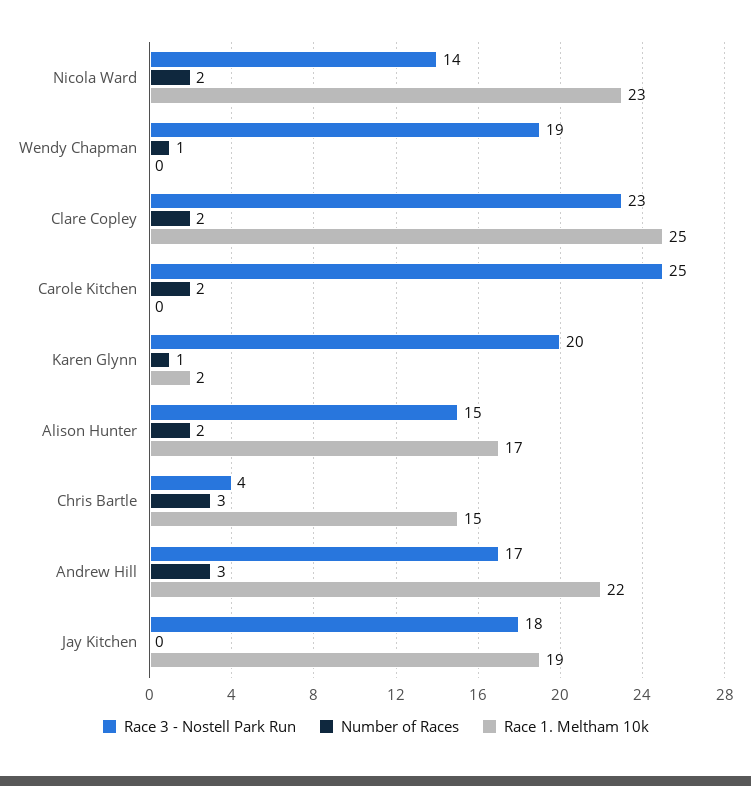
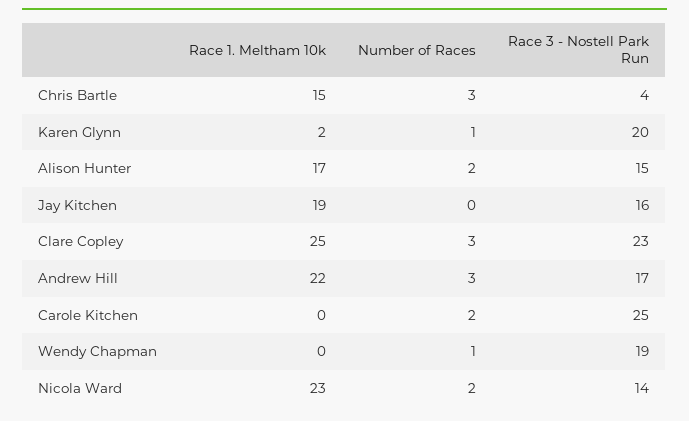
Number of Races, Clare Copley: 2 -> 3
Race 3 - Nostell Park Run, Jay Kitchen: 18 -> 16

